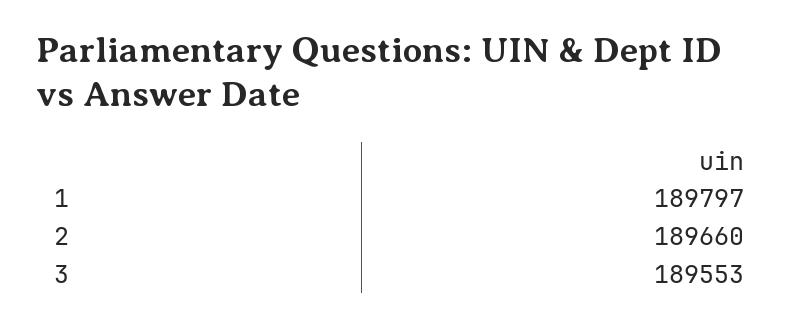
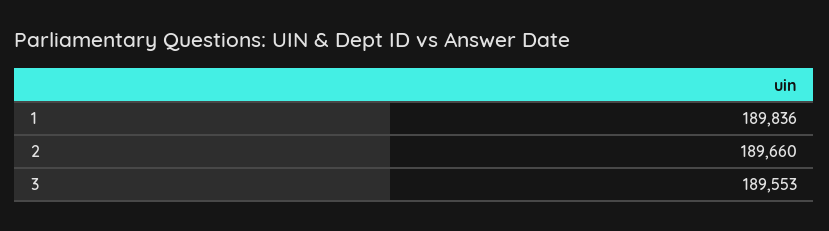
1: 189797 -> 189836

